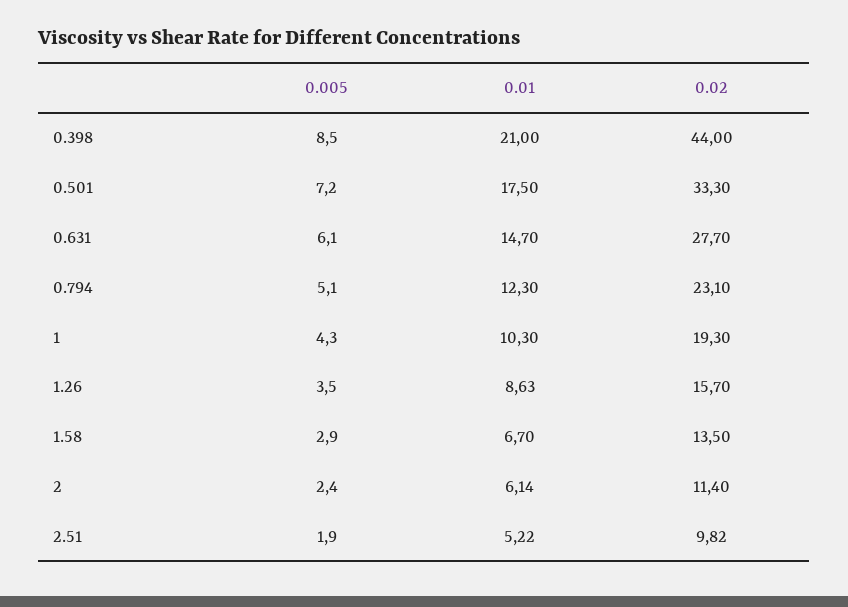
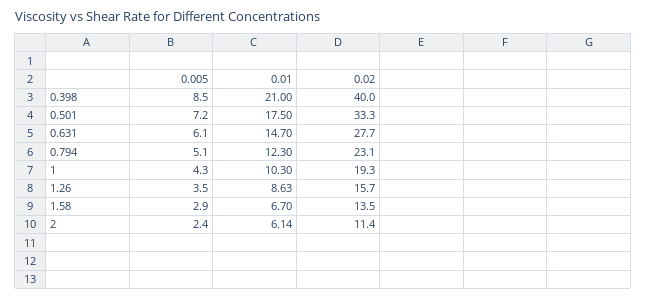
0.02, 0.398: 44 -> 40
0.005, 2.51: 1.9 -> none
0.01, 2.51: 5.22 -> none
0.02, 2.51: 9.82 -> none

